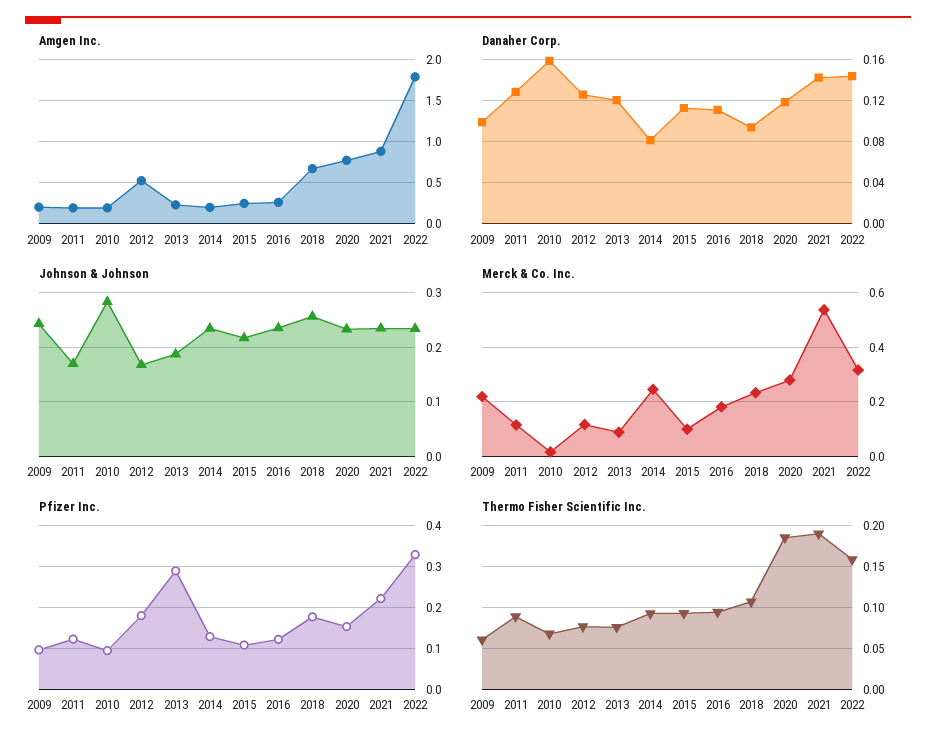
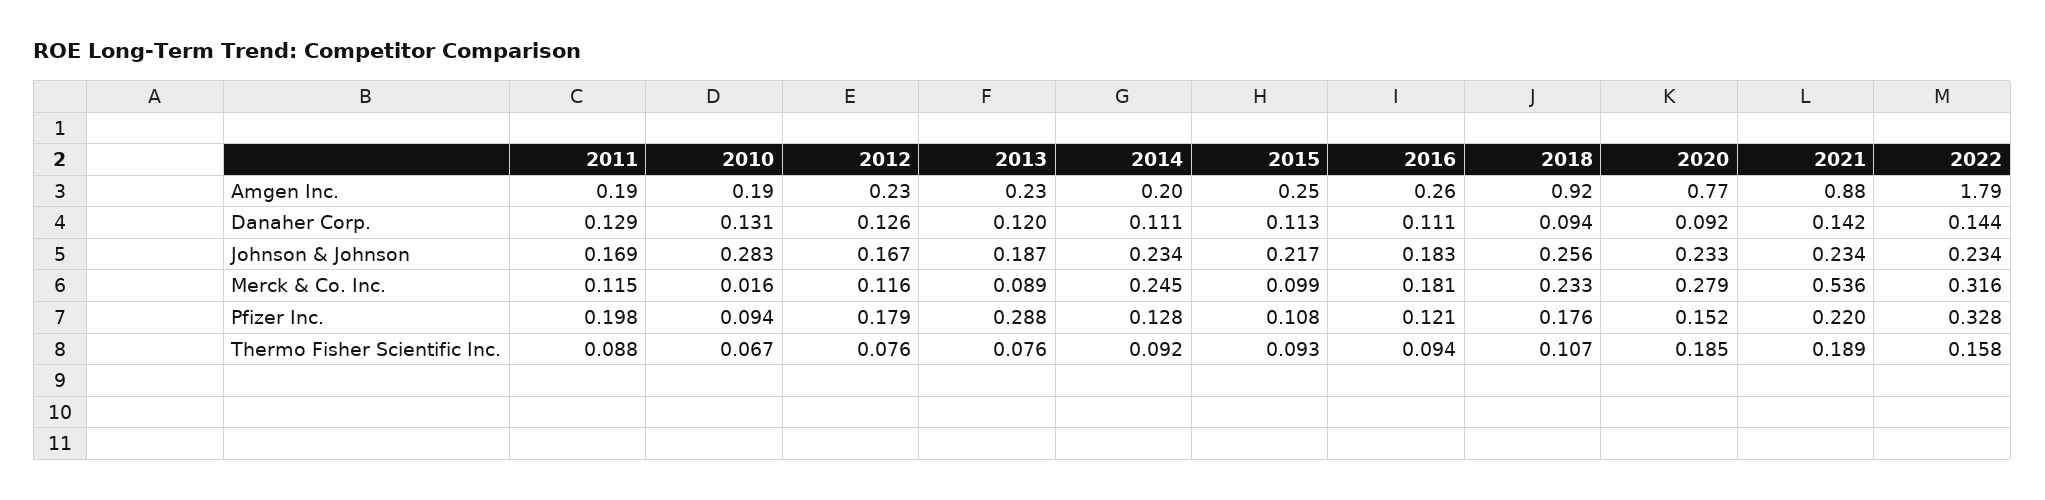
Amgen Inc., 2009: 0.2 -> none
Amgen Inc., 2012: 0.5 -> 0.23
Amgen Inc., 2018: 0.7 -> 0.92
Danaher Corp., 2009: 0.1 -> none
Danaher Corp., 2010: 0.16 -> 0.131
Danaher Corp., 2014: 0.08 -> 0.111
Danaher Corp., 2020: 0.12 -> 0.092
Johnson & Johnson, 2009: 0.24 -> none
Johnson & Johnson, 2016: 0.24 -> 0.183
Merck & Co. Inc., 2009: 0.225 -> none
Pfizer Inc., 2009: 0.1 -> none
Pfizer Inc., 2011: 0.12 -> 0.198
Thermo Fisher Scientific Inc., 2009: 0.06 -> none

